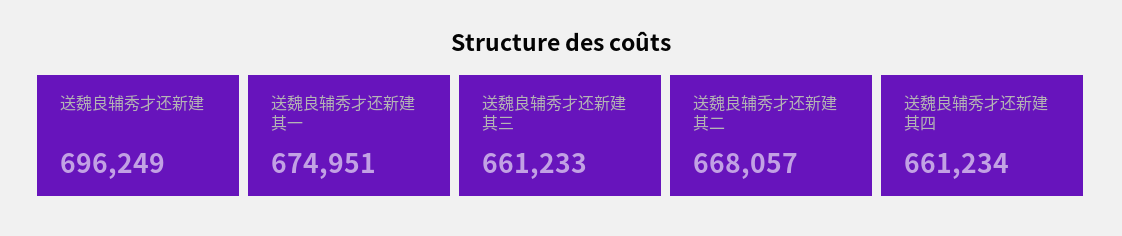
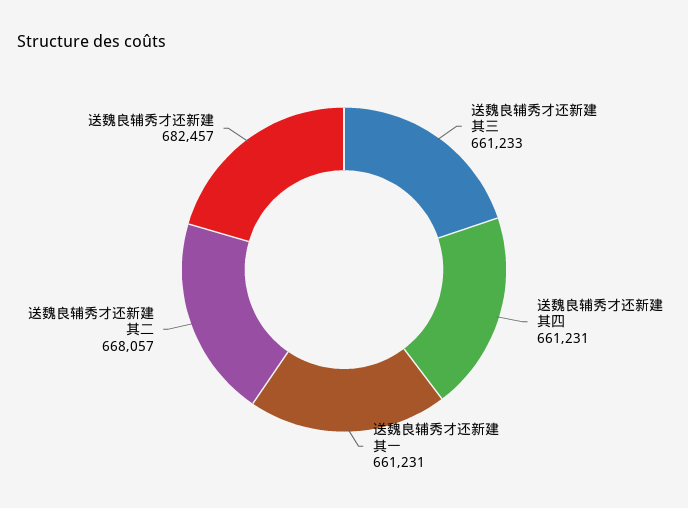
送魏良辅秀才还新建: 696249 -> 682457
送魏良辅秀才还新建 其一: 674951 -> 661231
送魏良辅秀才还新建 其四: 661234 -> 661231

